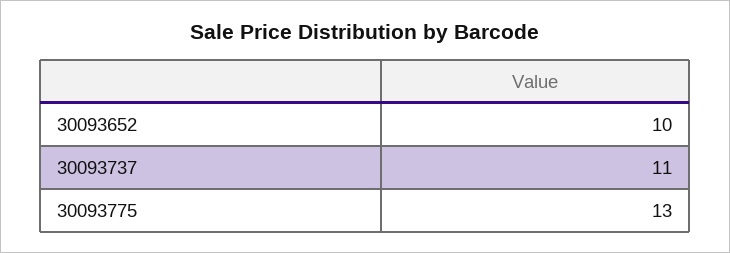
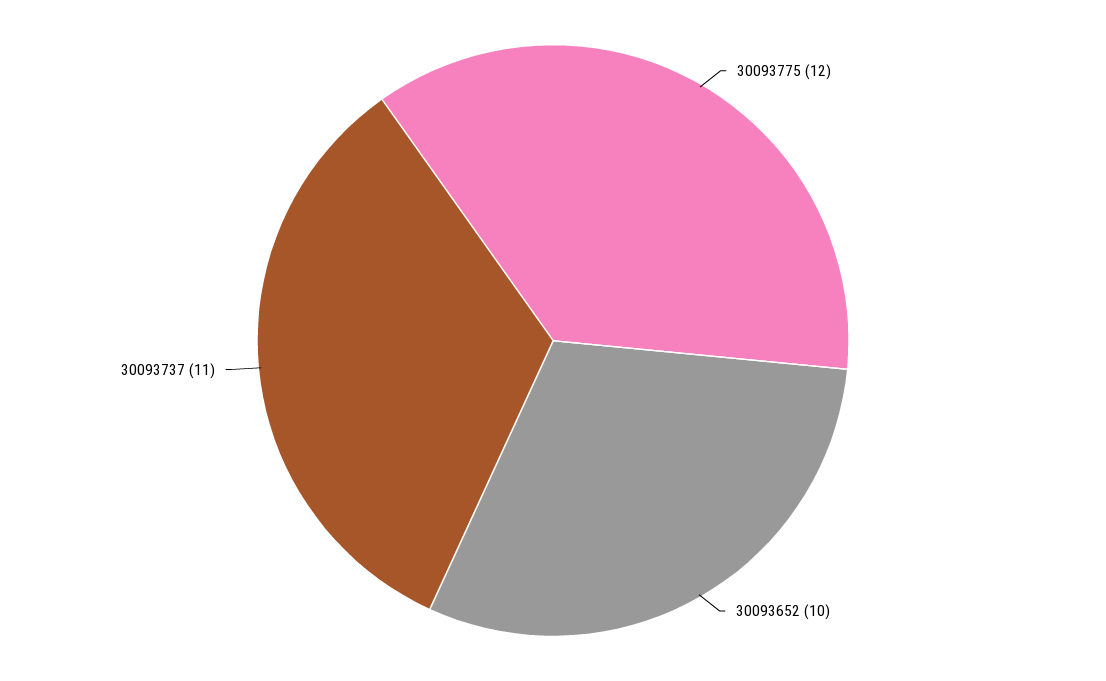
30093775: 13 -> 12

